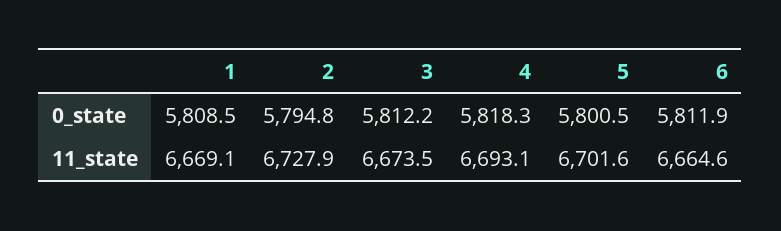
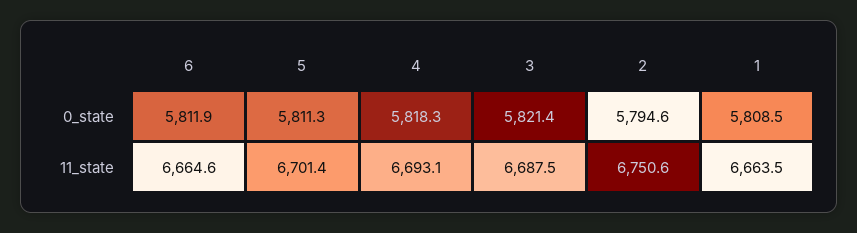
2, 0_state: 5794.8 -> 5794.6
3, 0_state: 5812.2 -> 5821.4
5, 0_state: 5800.5 -> 5811.3
1, 11_state: 6669.1 -> 6663.5
2, 11_state: 6727.9 -> 6750.6
3, 11_state: 6673.5 -> 6687.5
5, 11_state: 6701.6 -> 6701.4

